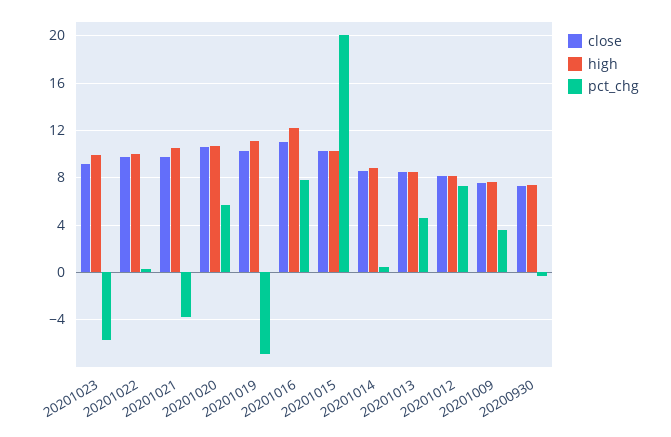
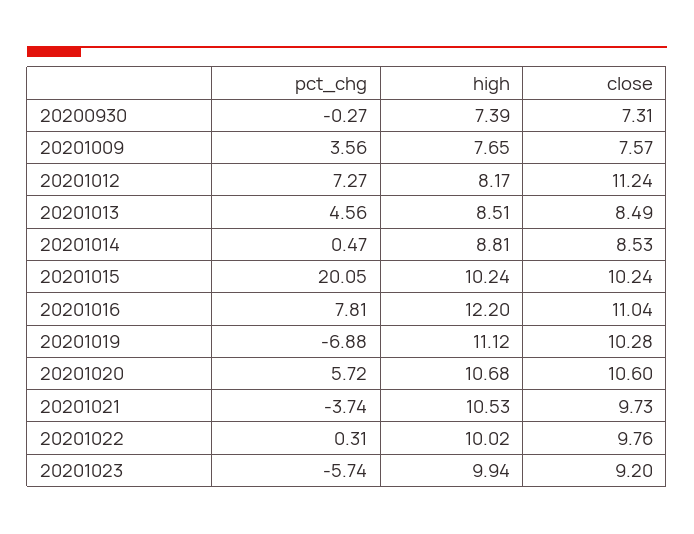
close, 20201012: 8 -> 11.24

